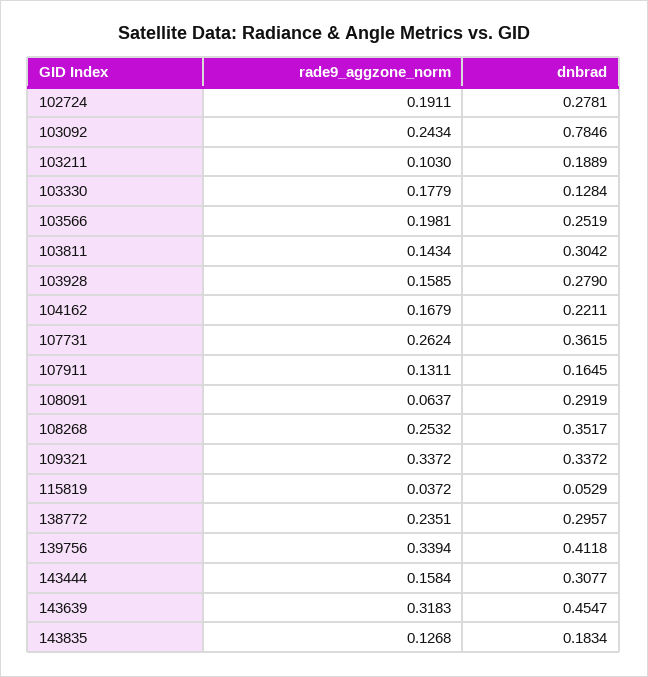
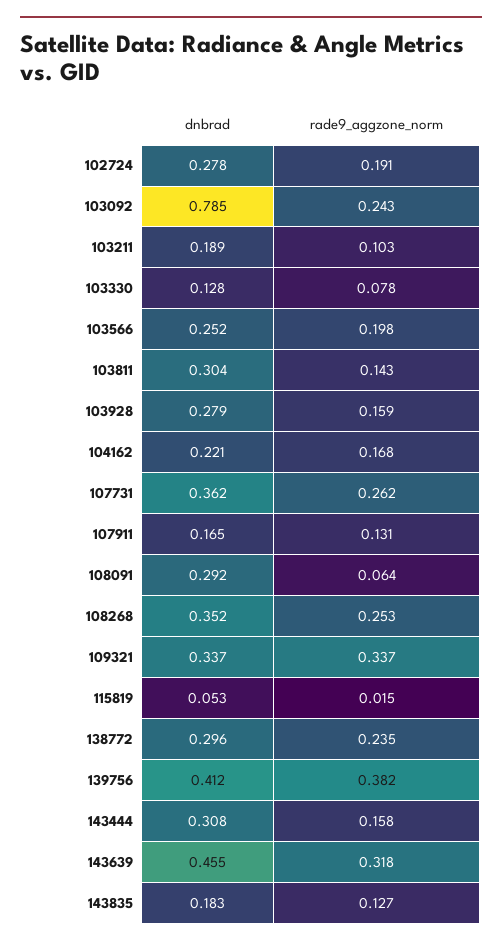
rade9_aggzone_norm, 103330: 0.1779 -> 0.078
rade9_aggzone_norm, 115819: 0.0372 -> 0.015
rade9_aggzone_norm, 139756: 0.3394 -> 0.382

